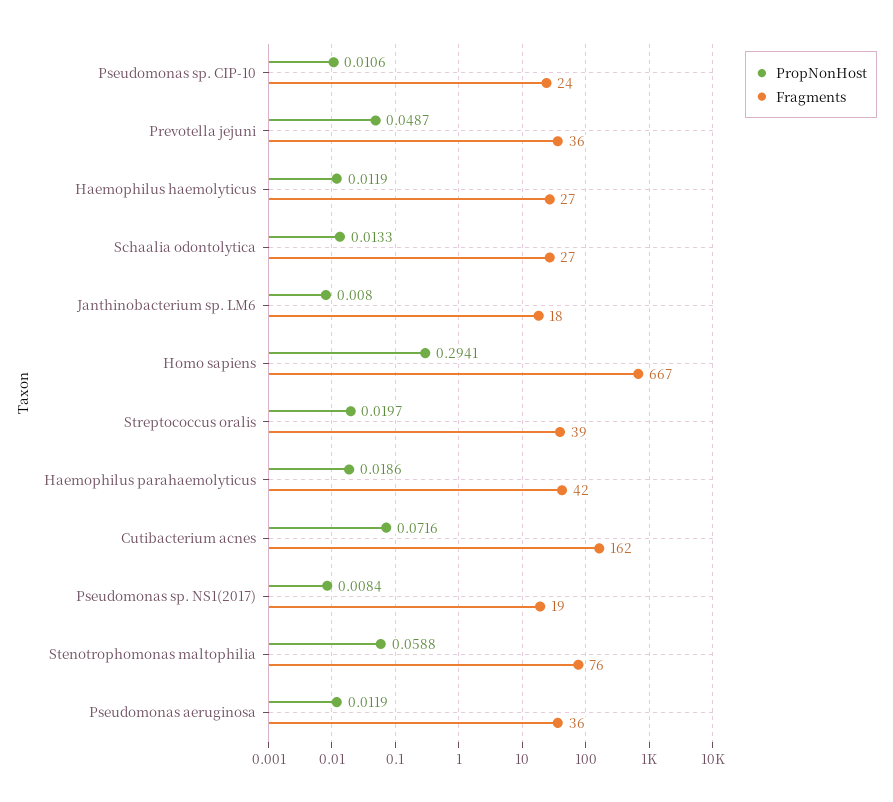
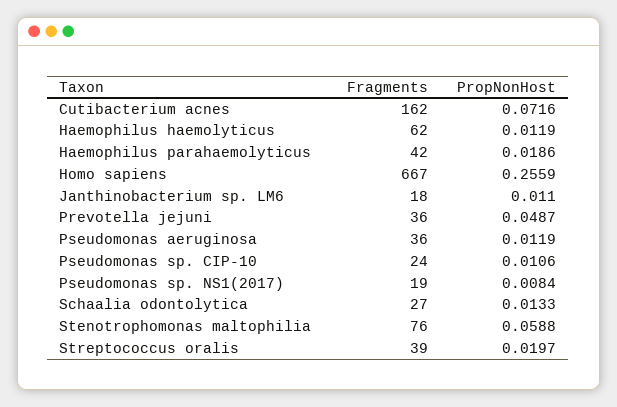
Fragments, Haemophilus haemolyticus: 27 -> 62
PropNonHost, Janthinobacterium sp. LM6: 0.008 -> 0.011
PropNonHost, Homo sapiens: 0.2941 -> 0.2559

